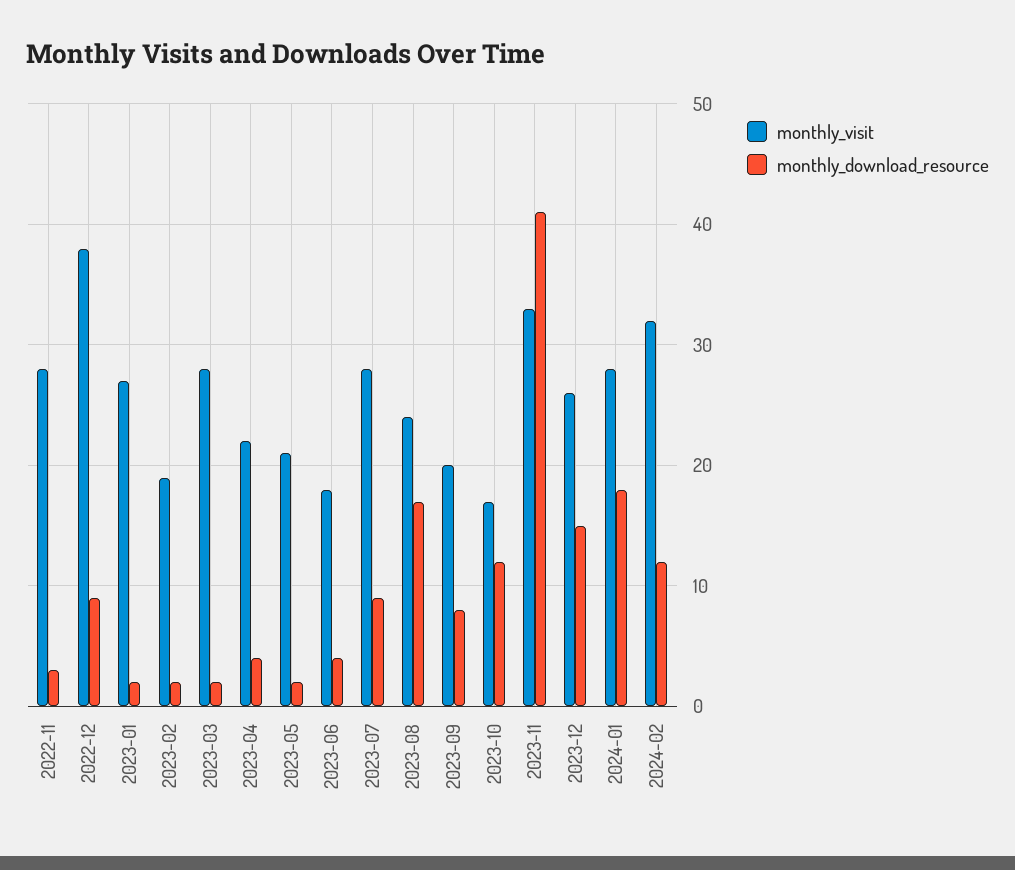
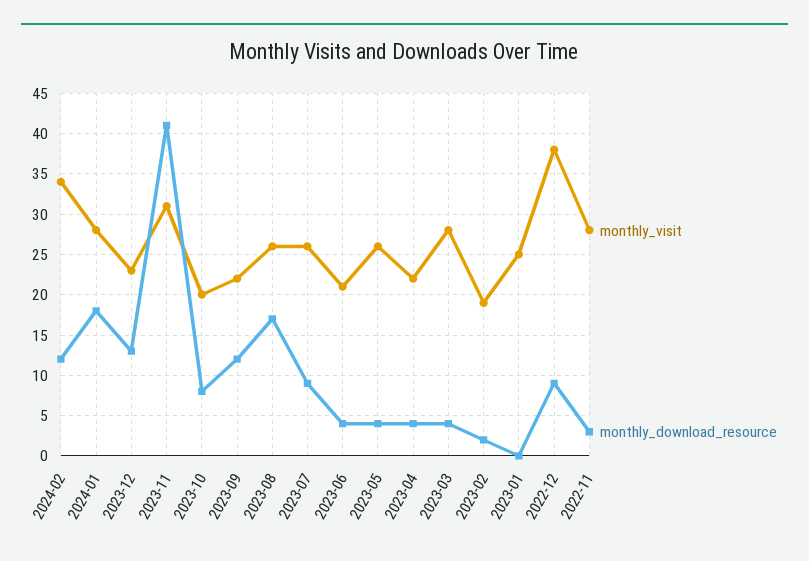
monthly_visit, 2023-01: 27 -> 25
monthly_download_resource, 2023-01: 2 -> 0
monthly_download_resource, 2023-03: 2 -> 4
monthly_visit, 2023-05: 21 -> 26
monthly_download_resource, 2023-05: 2 -> 4
monthly_visit, 2023-06: 18 -> 21
monthly_visit, 2023-07: 28 -> 26
monthly_visit, 2023-08: 24 -> 26
monthly_visit, 2023-09: 20 -> 22
monthly_download_resource, 2023-09: 8 -> 12
monthly_visit, 2023-10: 17 -> 20
monthly_download_resource, 2023-10: 12 -> 8
monthly_visit, 2023-11: 33 -> 31
monthly_visit, 2023-12: 26 -> 23
monthly_download_resource, 2023-12: 15 -> 13
monthly_visit, 2024-02: 32 -> 34

